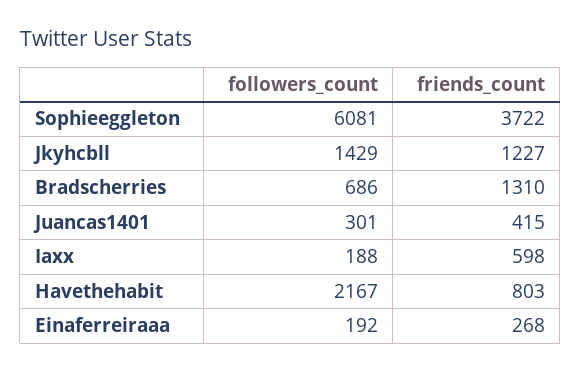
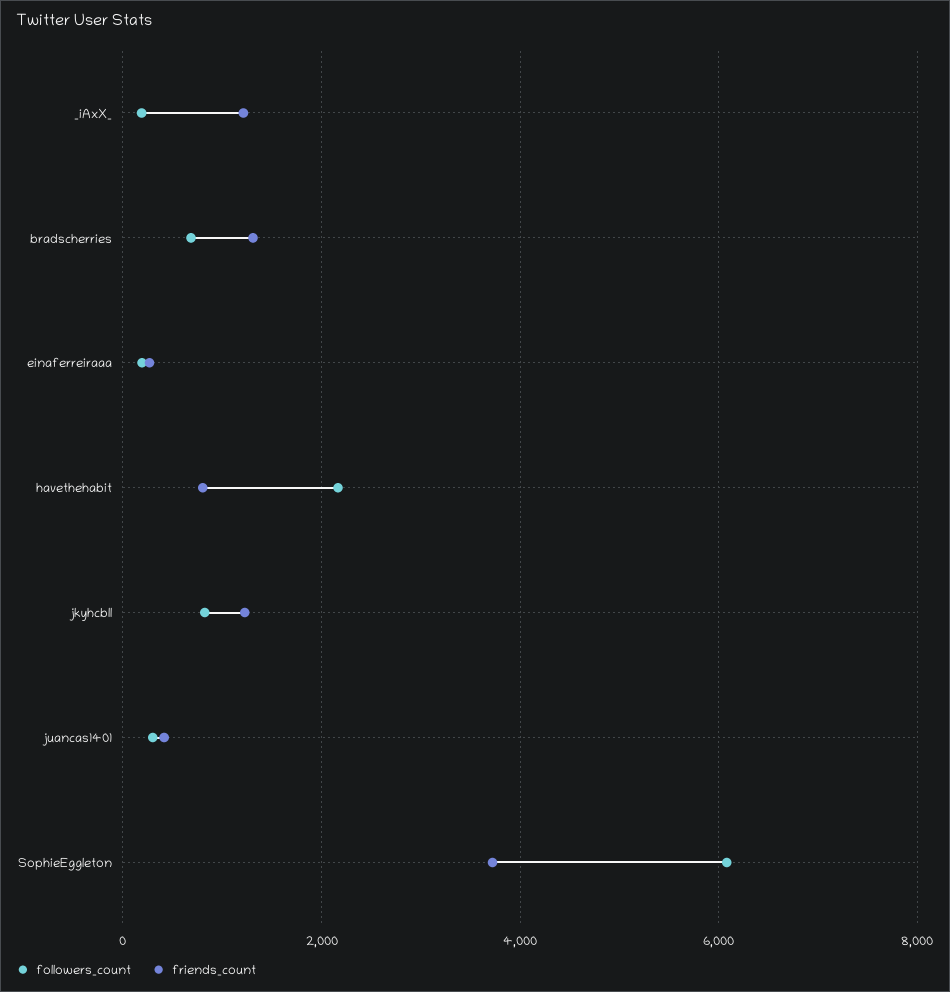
followers_count, Jkyhcbll: 1429 -> 800
friends_count, Iaxx: 598 -> 1200

